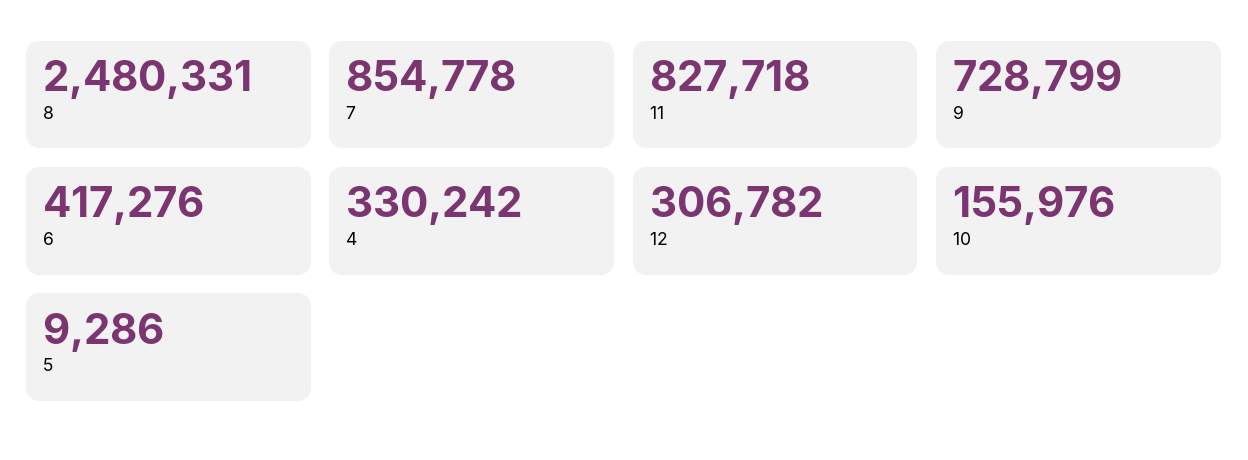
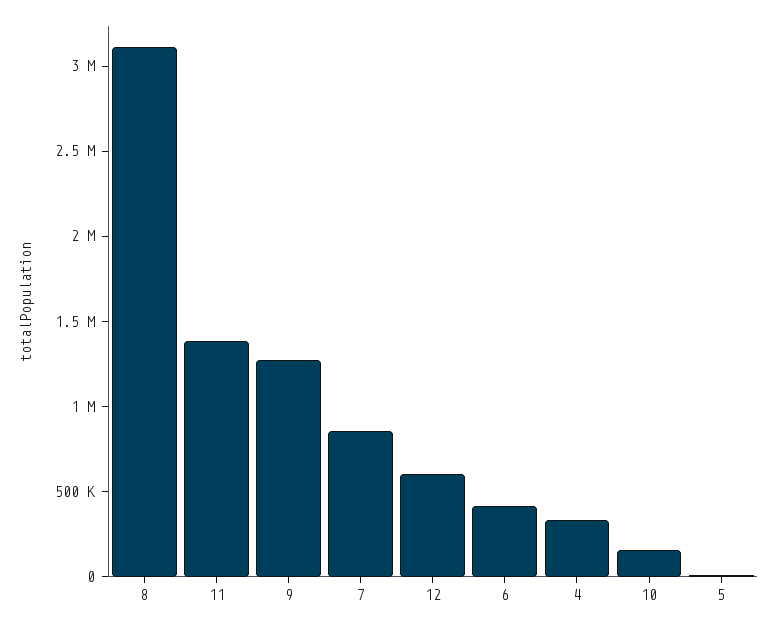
8: 2480331 -> 3100000
11: 827718 -> 1400000
9: 728799 -> 1300000
12: 306782 -> 600000

